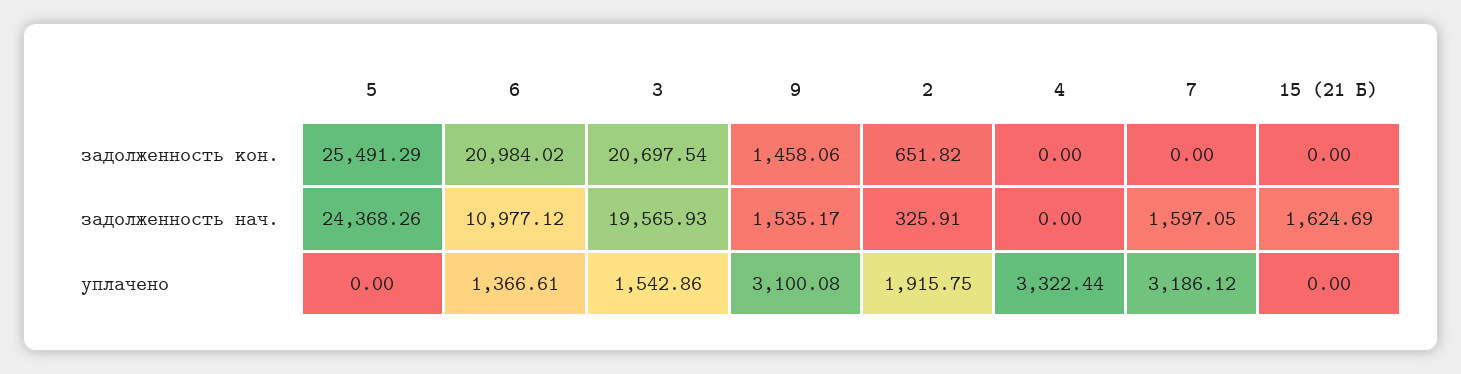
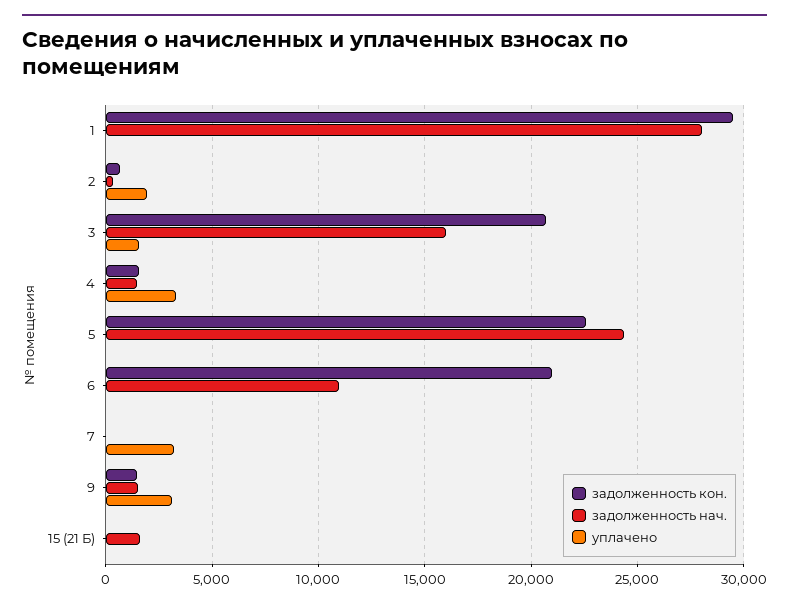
задолженность кон., 5: 25491.29 -> 22500
задолженность кон., 4: 0 -> 1500
задолженность нач., 3: 19565.93 -> 16000
задолженность нач., 4: 0 -> 1500
задолженность нач., 7: 1597.05 -> 0
уплачено, 6: 1366.61 -> 0
задолженность кон., 1: none -> 29500
задолженность нач., 1: none -> 28000
уплачено, 1: none -> 0

